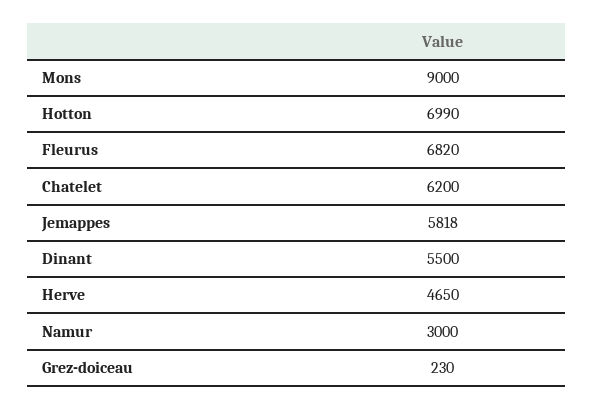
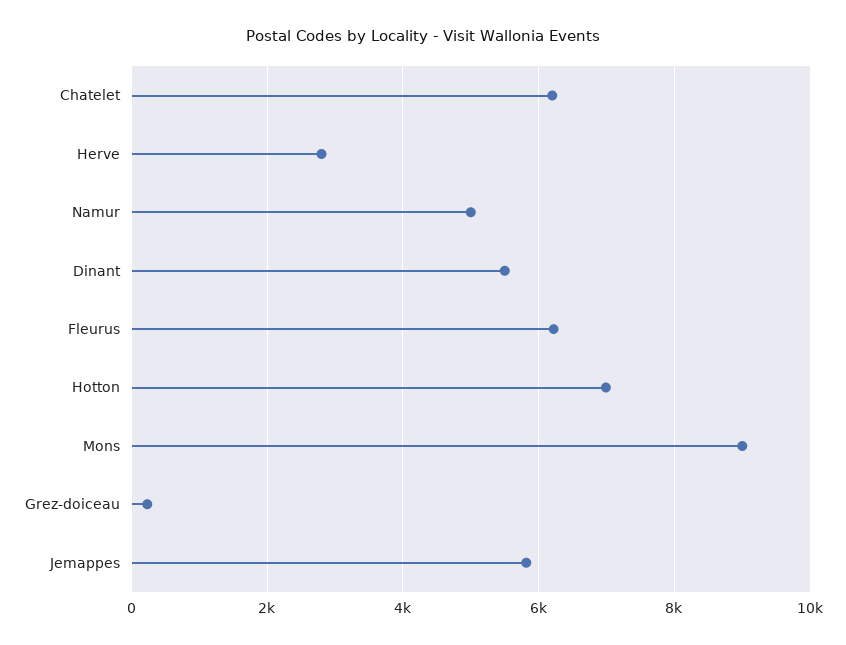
Fleurus: 6820 -> 6200
Herve: 4650 -> 2800
Namur: 3000 -> 5000

